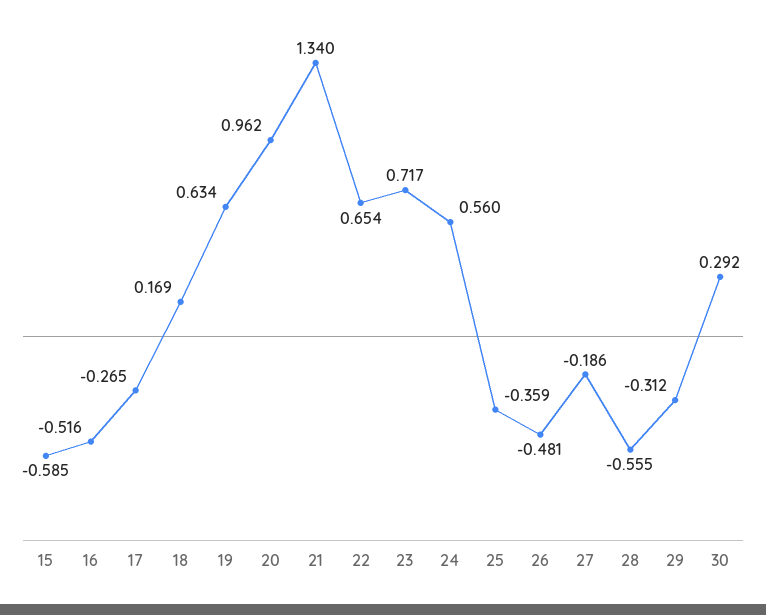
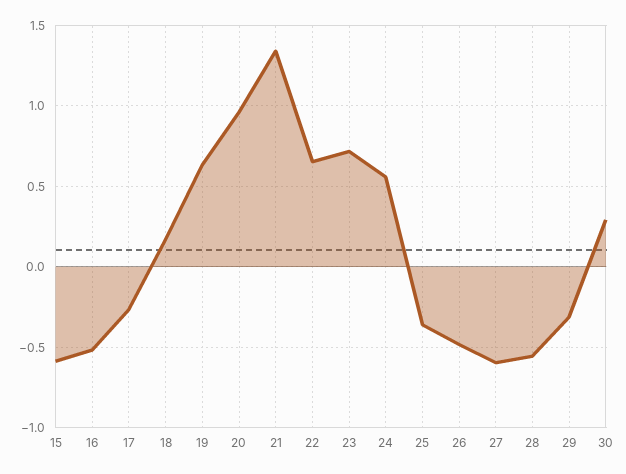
27: -0.186 -> -0.6

